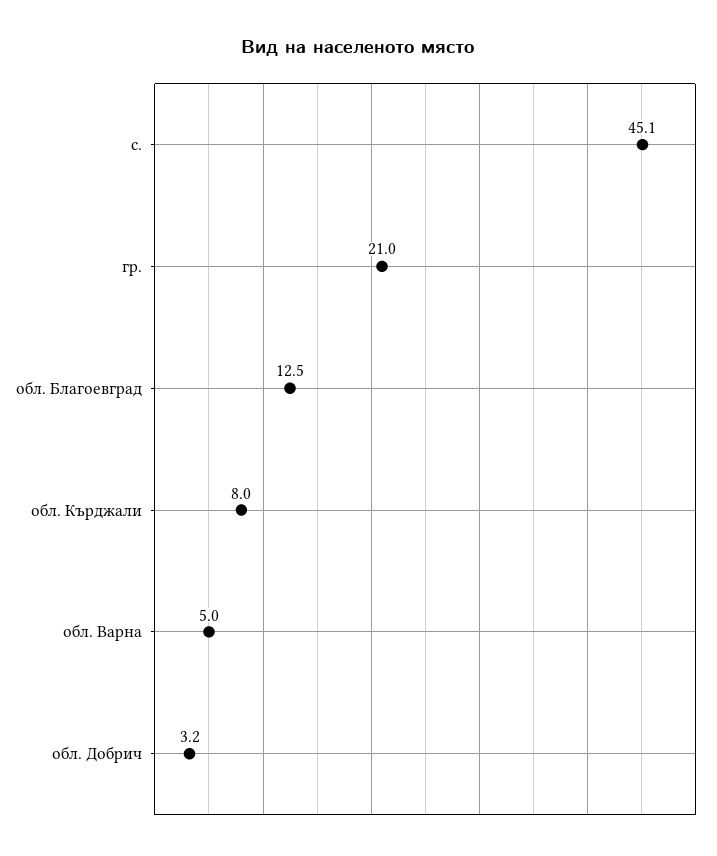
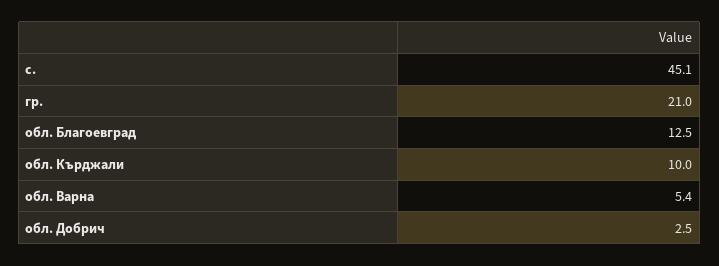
обл. Кърджали: 8 -> 10
обл. Варна: 5 -> 5.4
обл. Добрич: 3.2 -> 2.5

